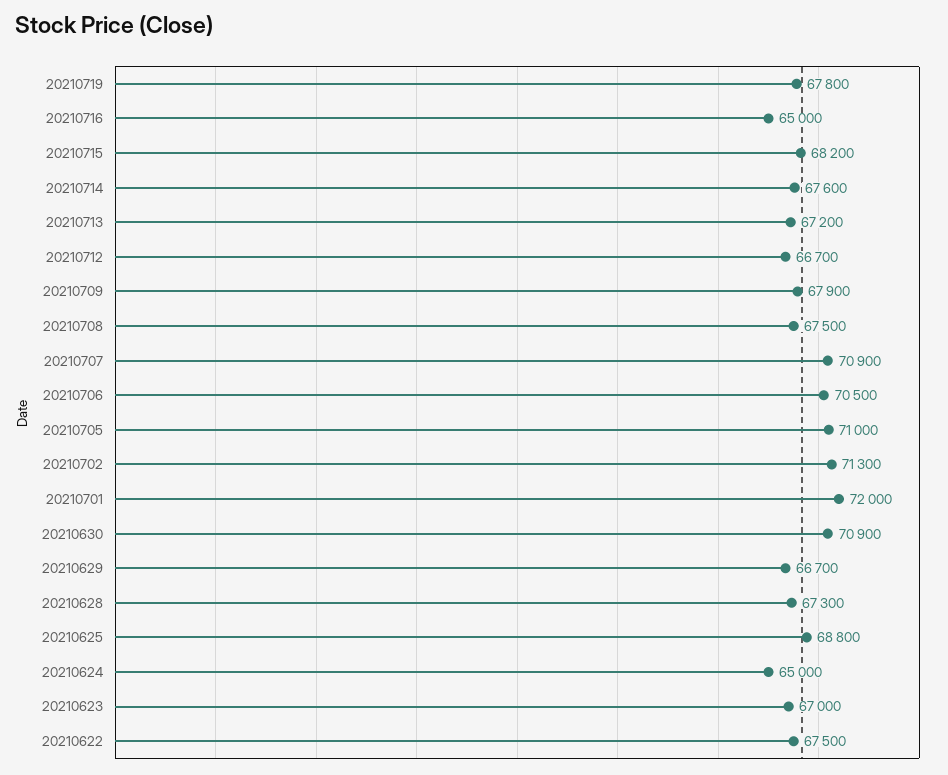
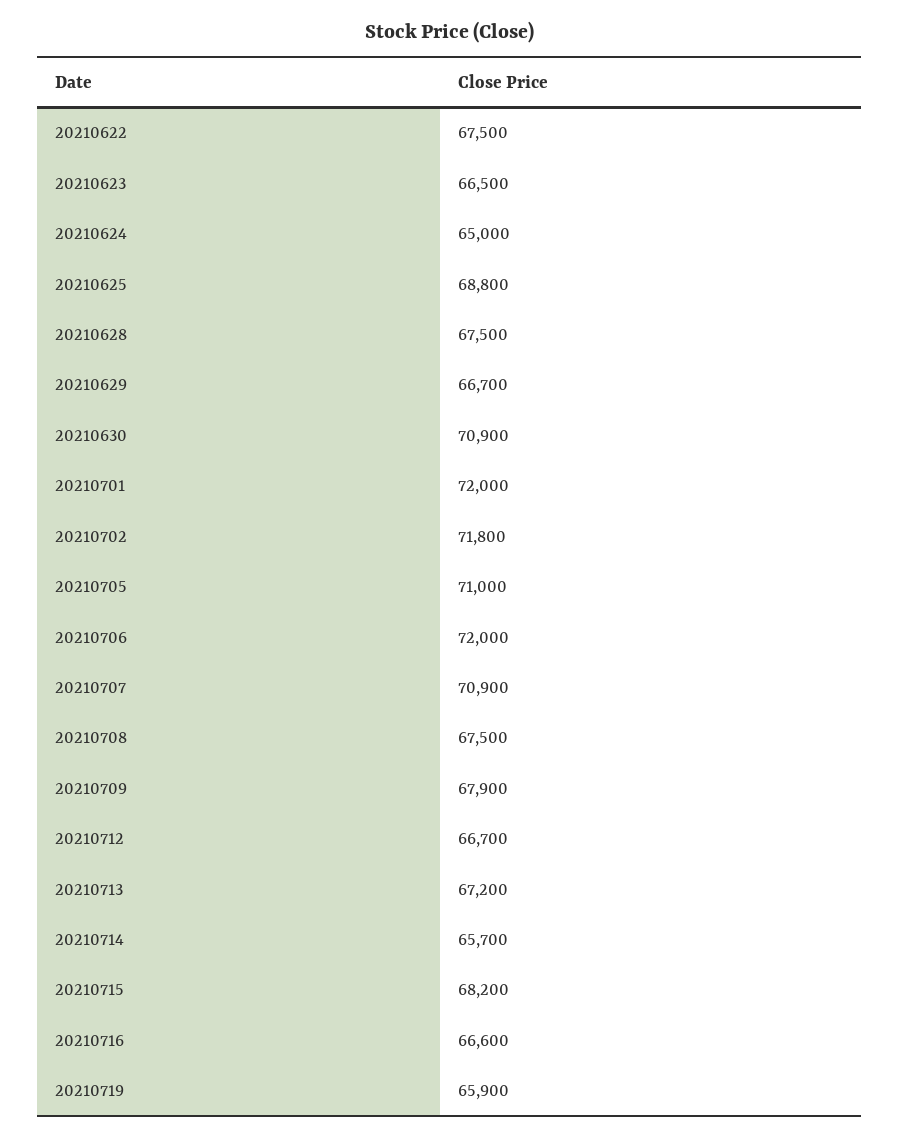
20210719: 67800 -> 65900
20210716: 65000 -> 66600
20210714: 67600 -> 65700
20210706: 70500 -> 72000
20210702: 71300 -> 71800
20210628: 67300 -> 67500
20210623: 67000 -> 66500

